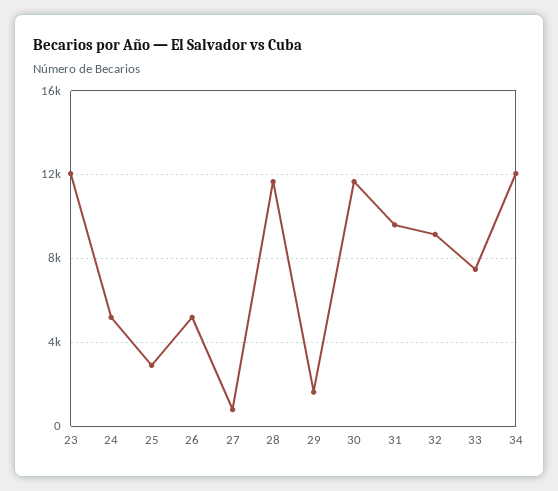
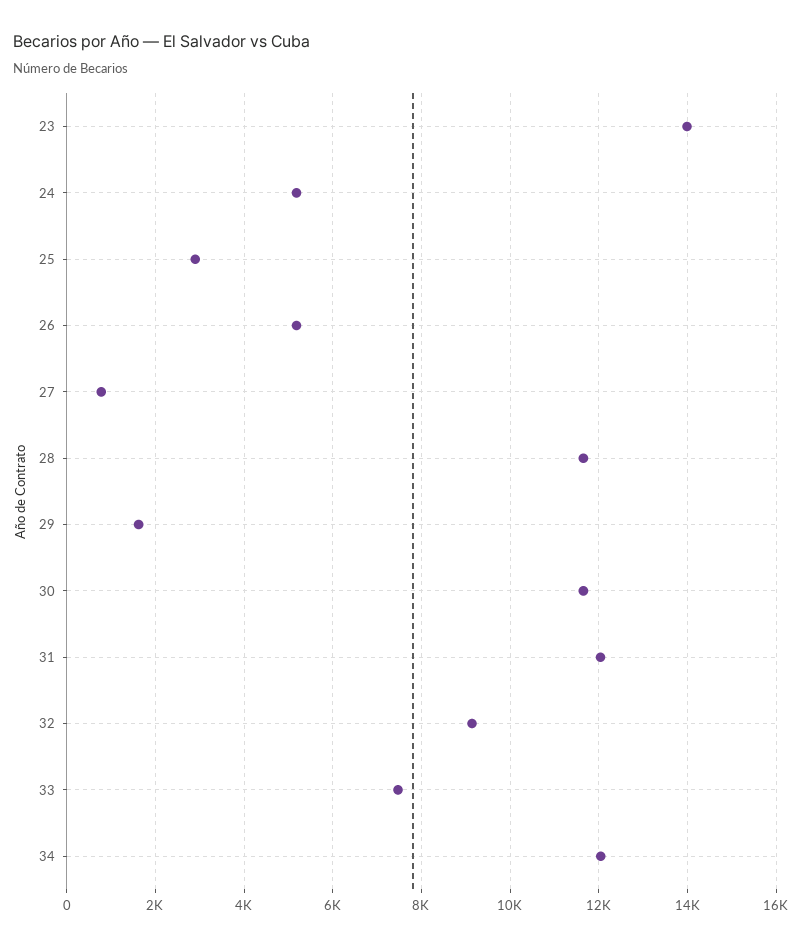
23: 12000 -> 14000
31: 9500 -> 12000

